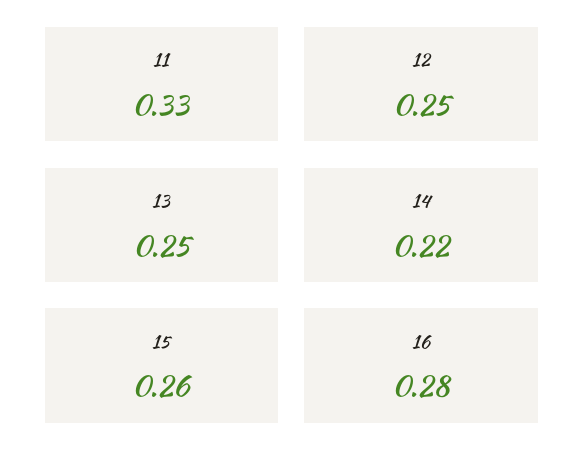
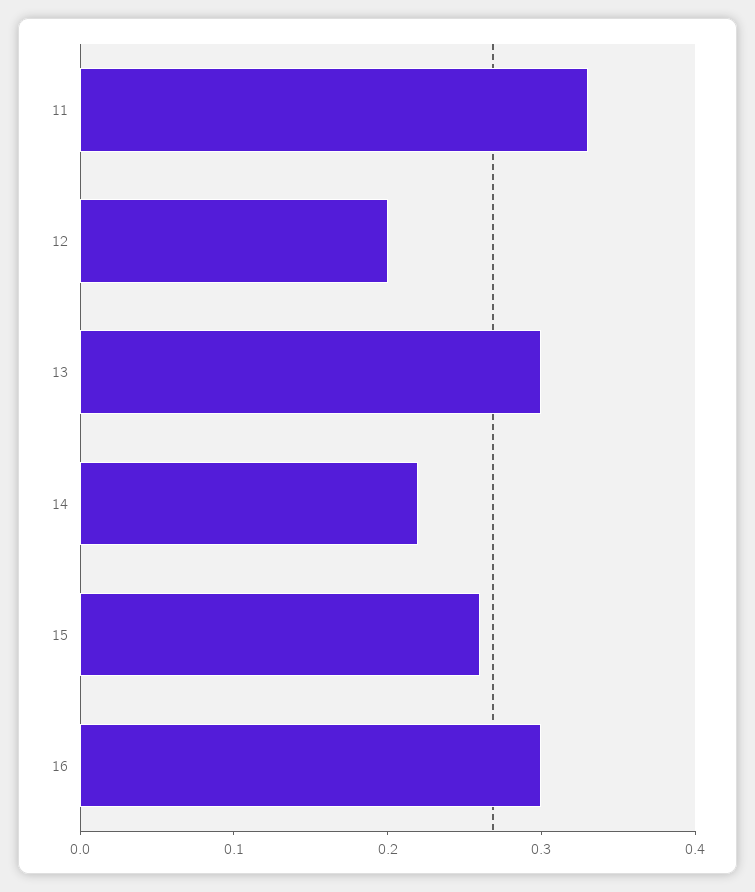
12: 0.25 -> 0.2
13: 0.25 -> 0.3
16: 0.28 -> 0.3

